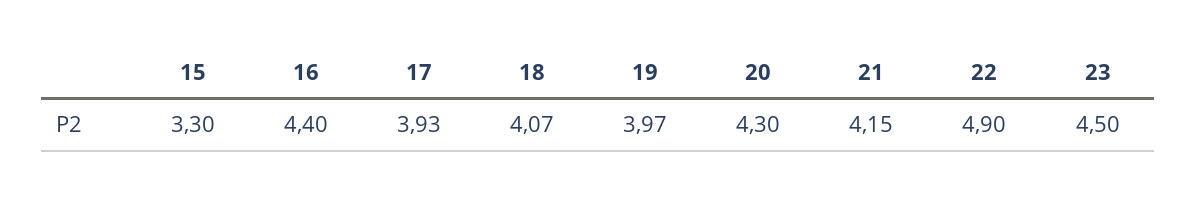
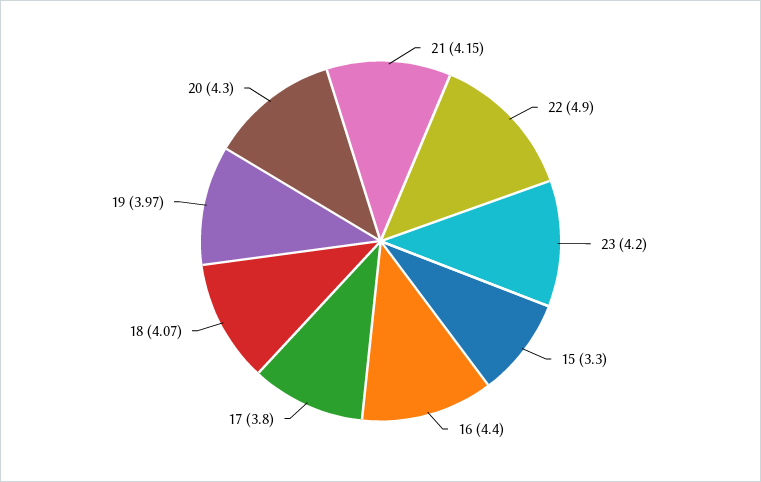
17: 3.93 -> 3.8
23: 4.5 -> 4.2

